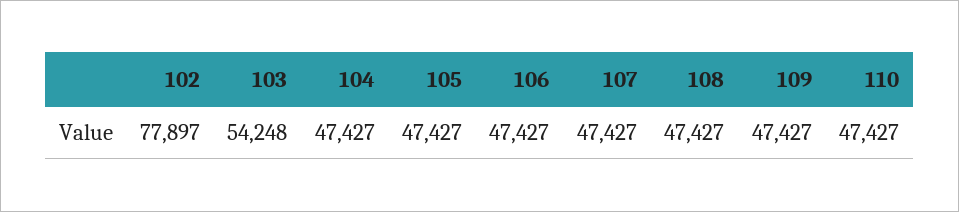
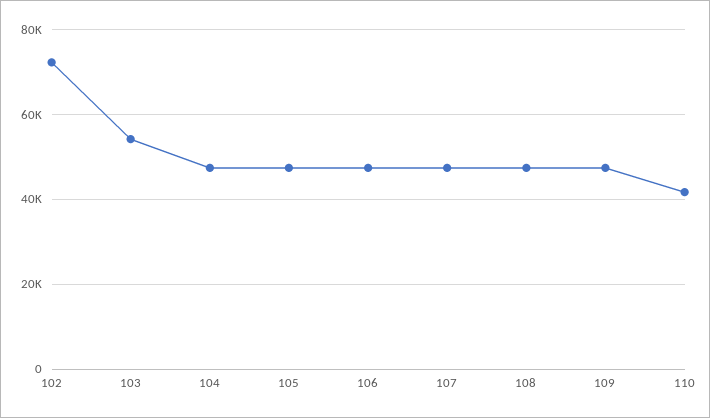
102: 77897 -> 72000
110: 47427 -> 42000

